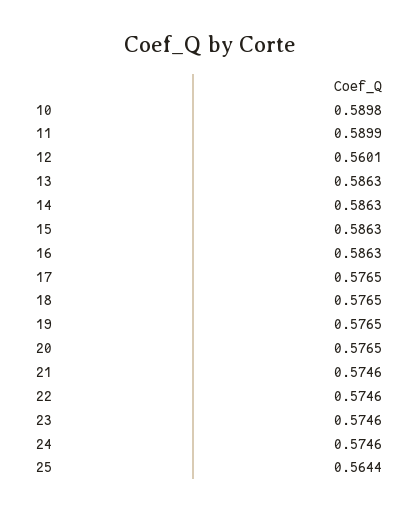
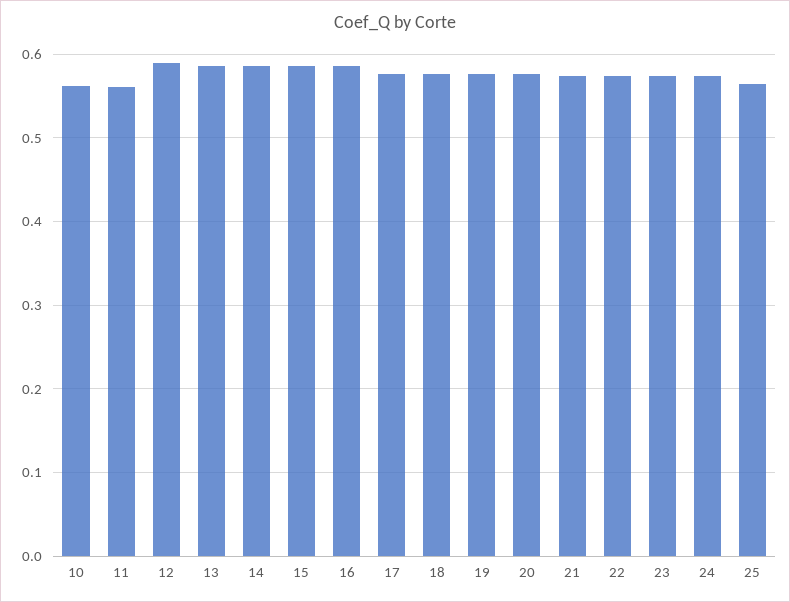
10: 0.5898 -> 0.56
11: 0.5899 -> 0.56
12: 0.5601 -> 0.59

